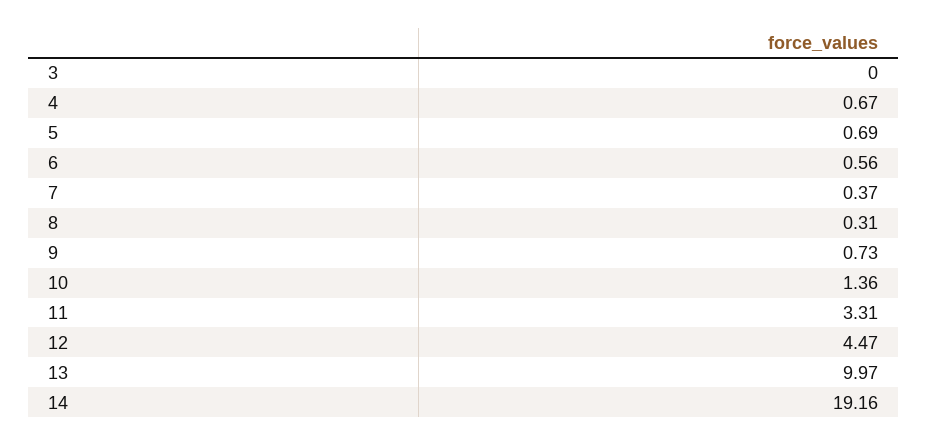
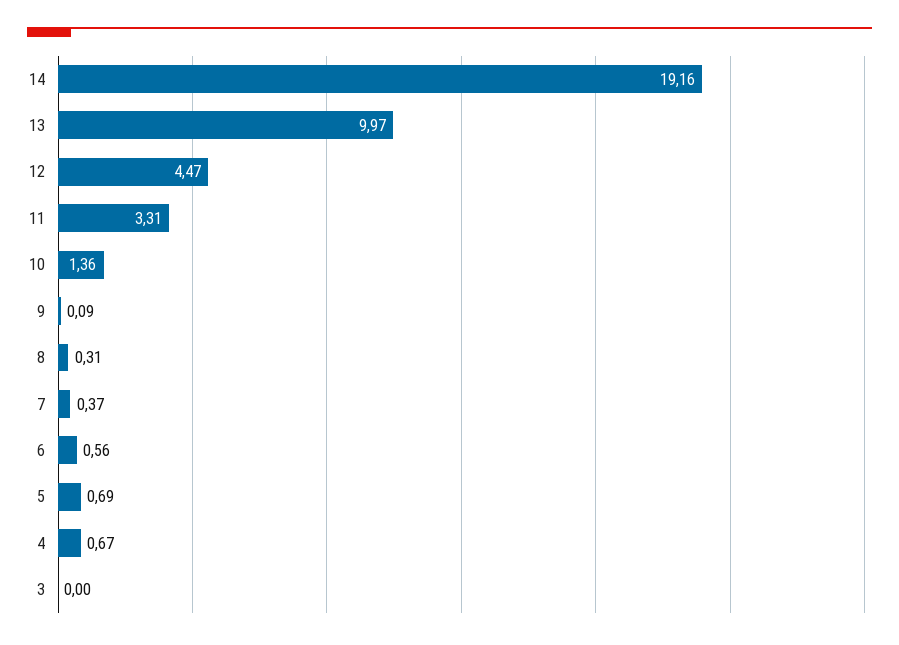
9: 0.73 -> 0.09

